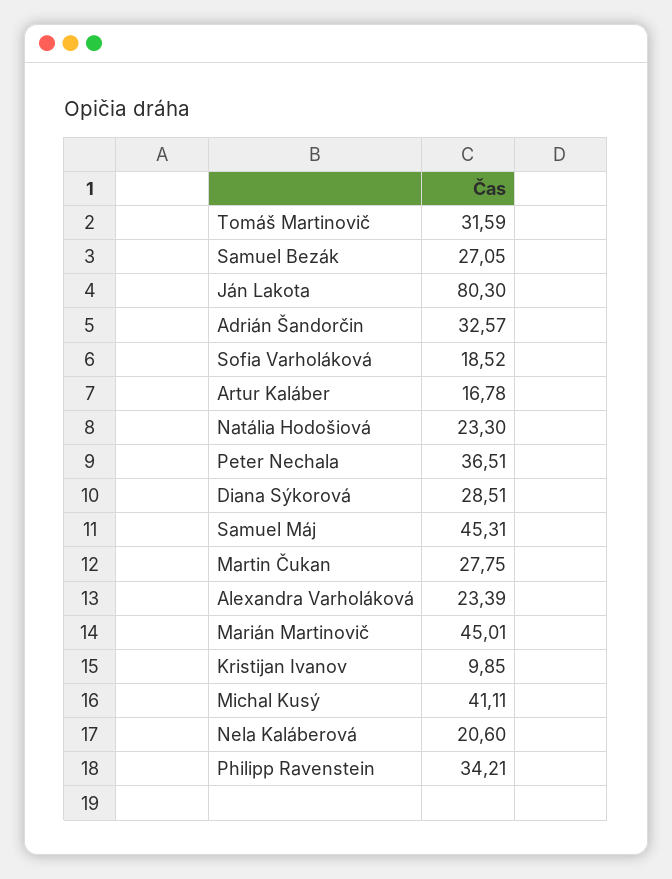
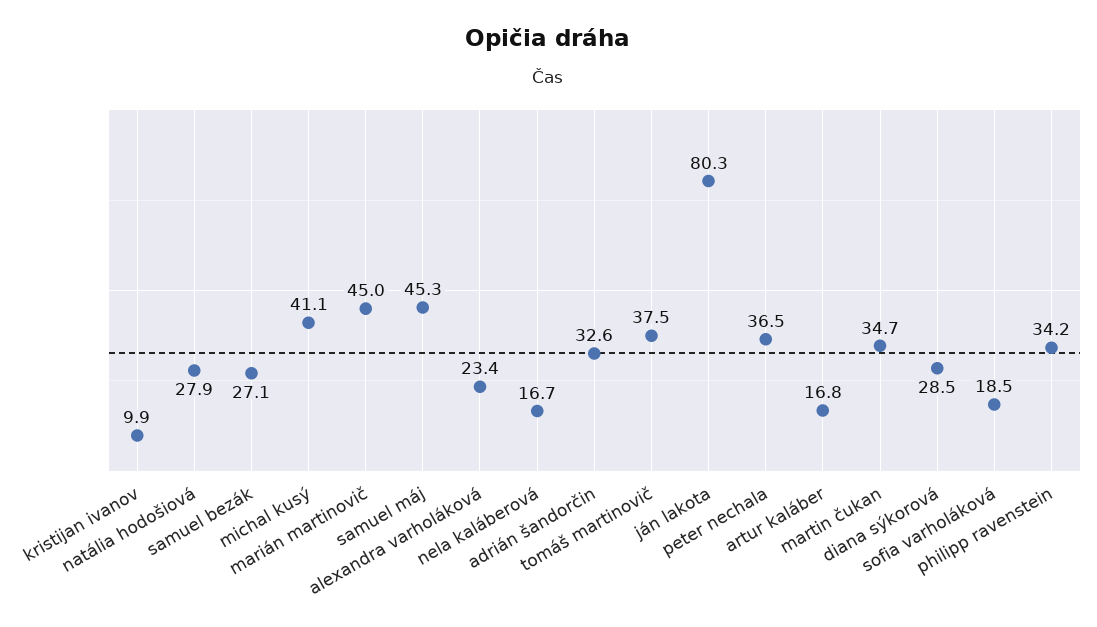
Tomáš Martinovič: 31.59 -> 37.5
Natália Hodošiová: 23.3 -> 27.9
Martin Čukan: 27.75 -> 34.7
Nela Kaláberová: 20.6 -> 16.7

